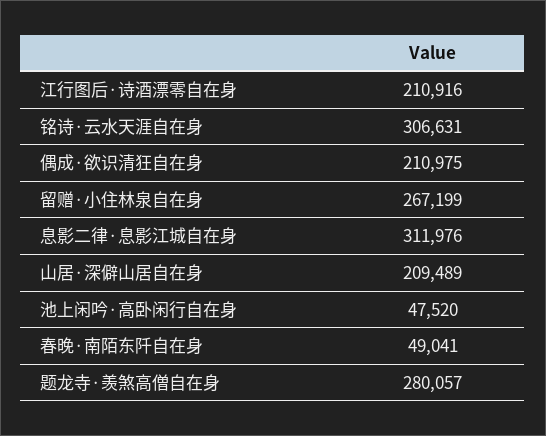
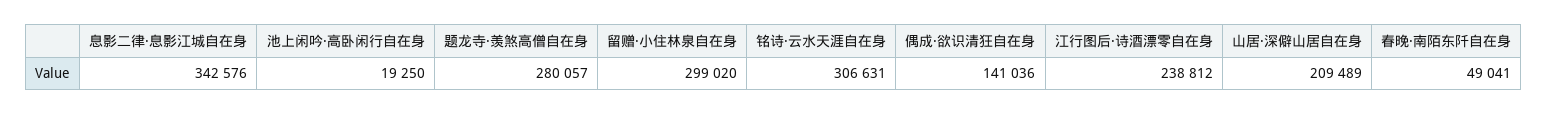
江行图后·诗酒漂零自在身: 210916 -> 238812
偶成·欲识清狂自在身: 210975 -> 141036
留赠·小住林泉自在身: 267199 -> 299020
息影二律·息影江城自在身: 311976 -> 342576
池上闲吟·高卧闲行自在身: 47520 -> 19250

